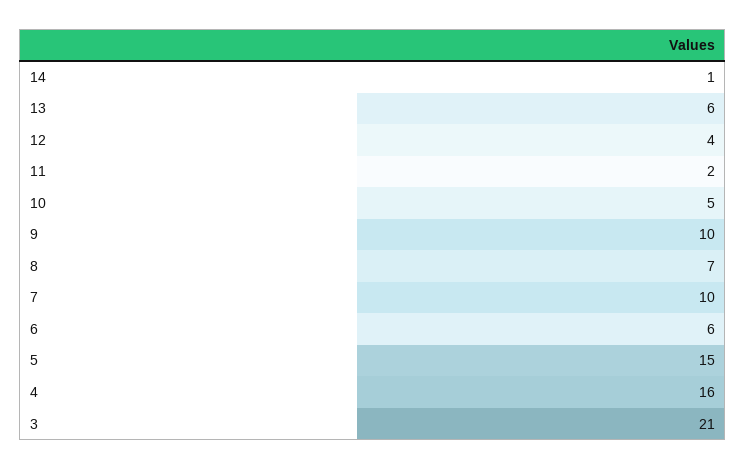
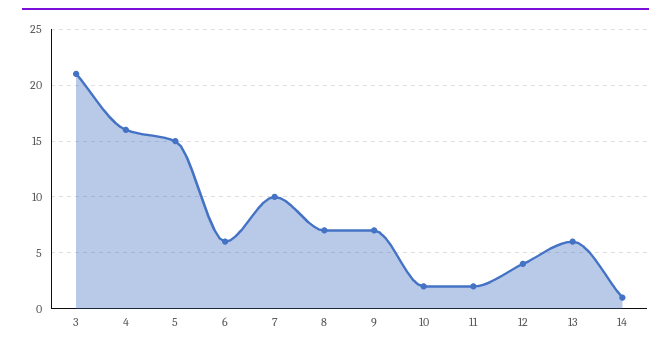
10: 5 -> 2
9: 10 -> 7

